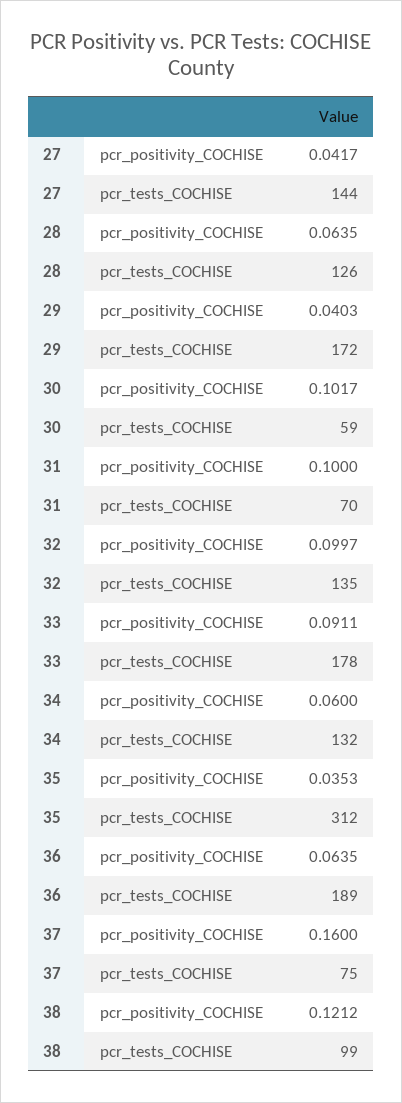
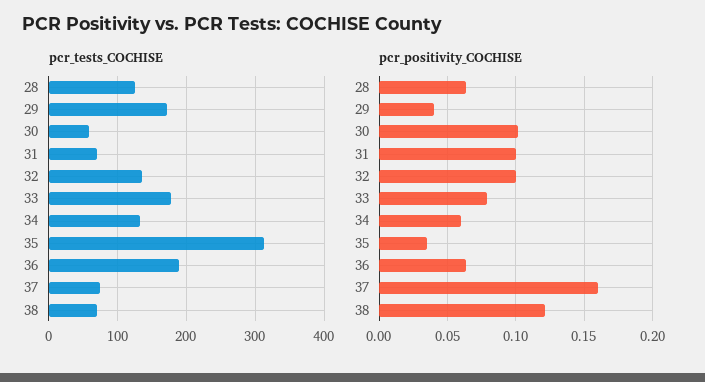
pcr_positivity_COCHISE, 27: 0.0417 -> none
pcr_tests_COCHISE, 27: 144 -> none
pcr_positivity_COCHISE, 33: 0.0911 -> 0.08
pcr_tests_COCHISE, 38: 99 -> 70

